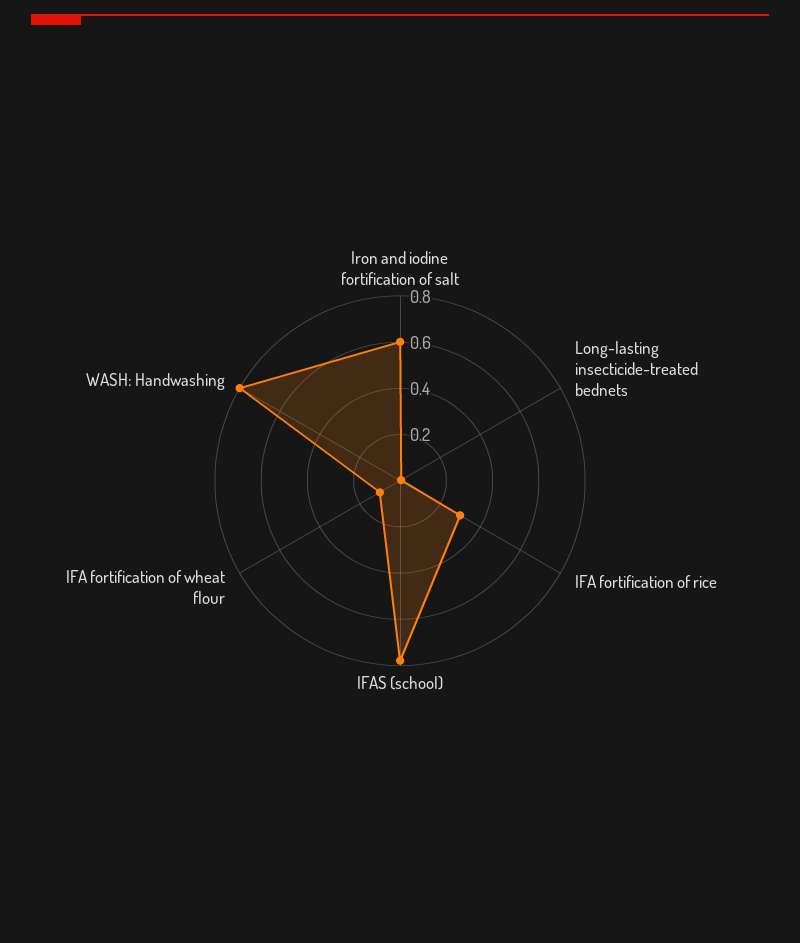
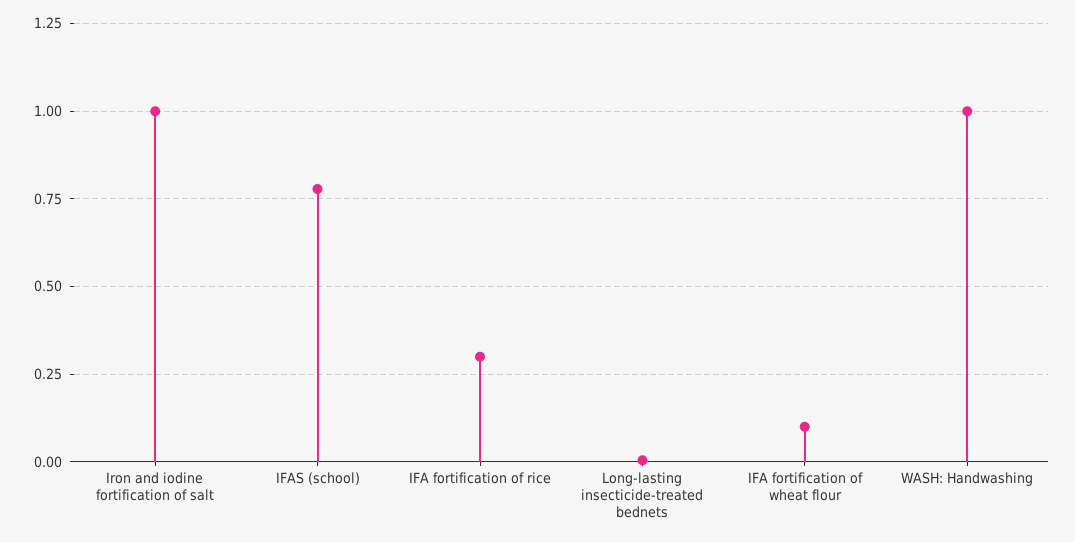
Iron and iodine fortification of salt: 0.6 -> 1
WASH: Handwashing: 0.8 -> 1

